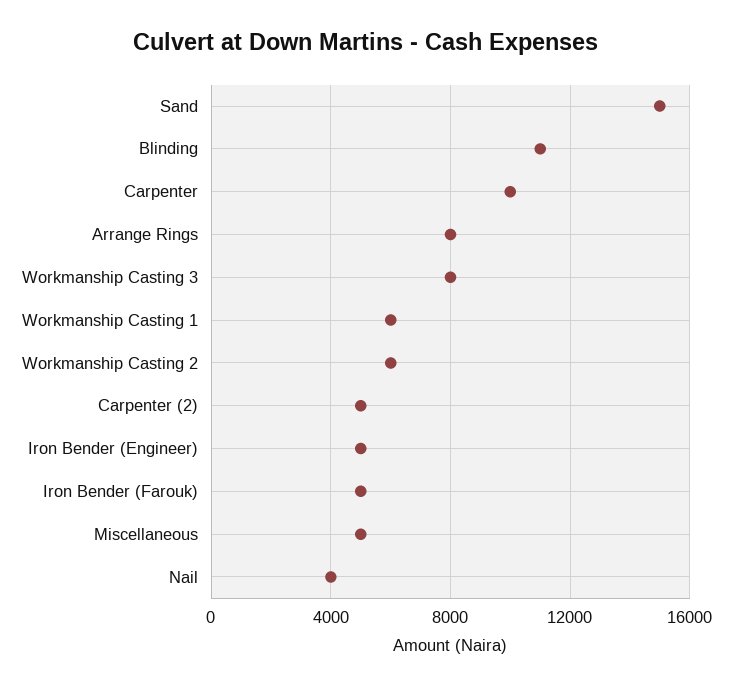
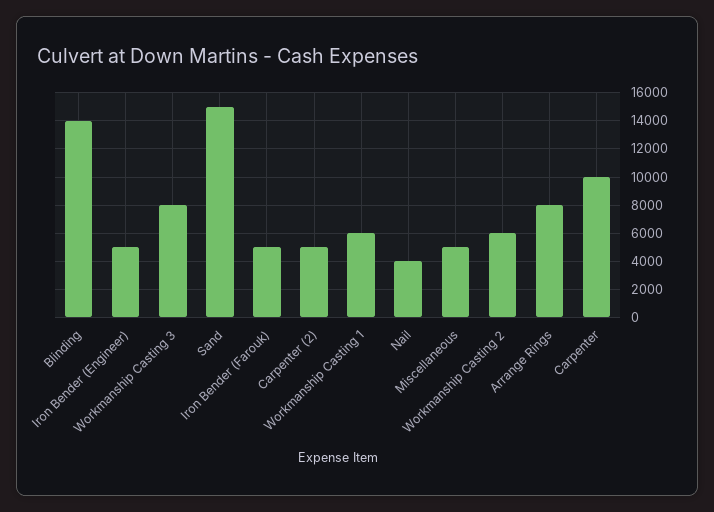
Blinding: 11000 -> 14000

